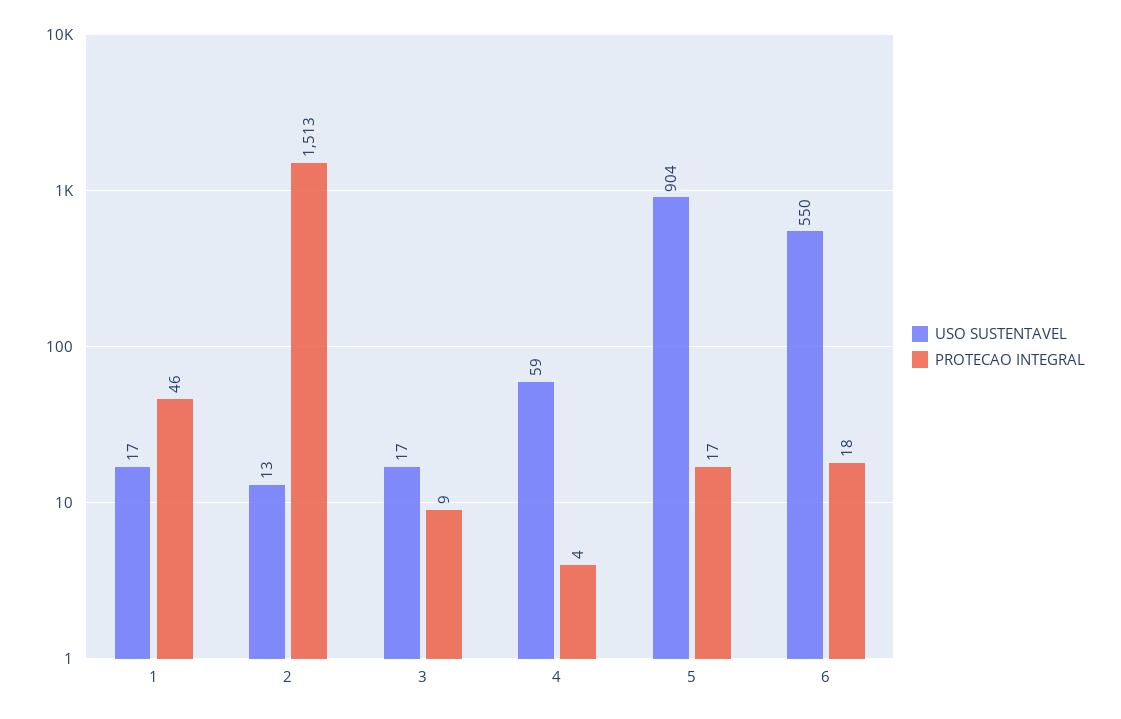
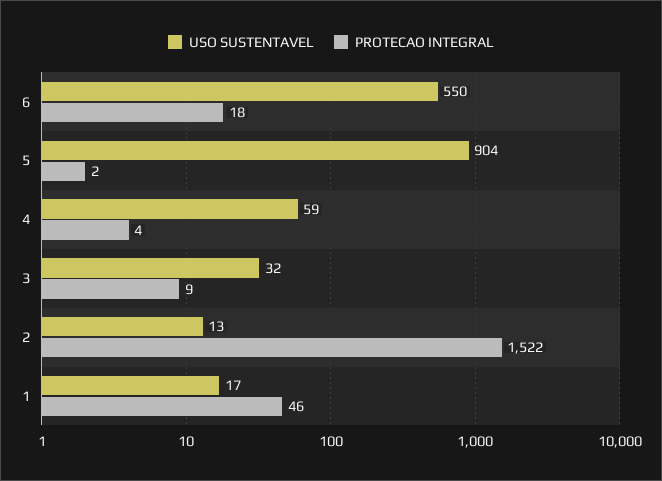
PROTECAO INTEGRAL, 2: 1513 -> 1522
USO SUSTENTAVEL, 3: 17 -> 32
PROTECAO INTEGRAL, 5: 17 -> 2

